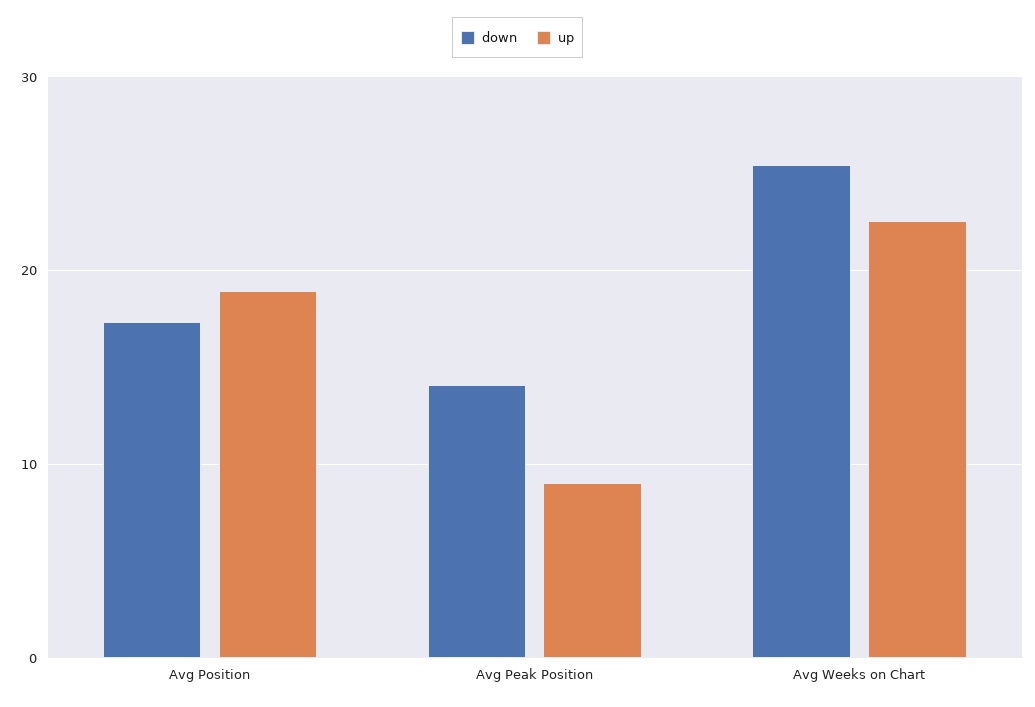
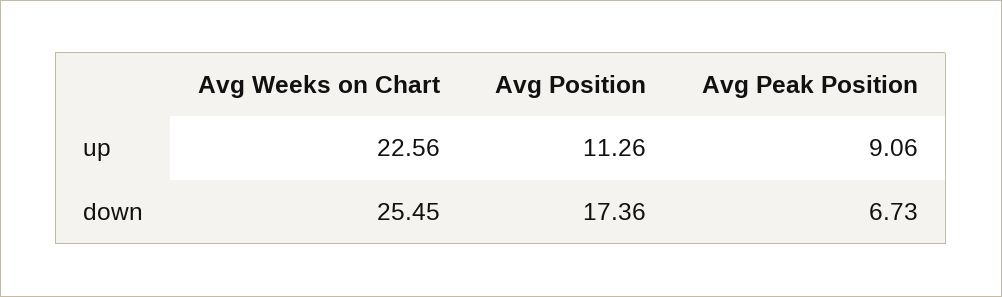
up, Avg Position: 19 -> 11.26
down, Avg Peak Position: 14 -> 6.73

